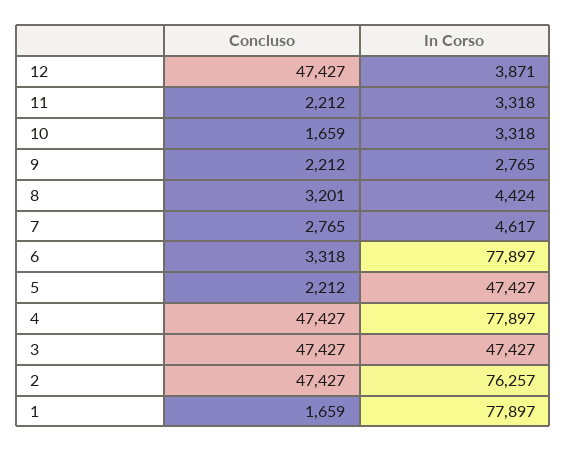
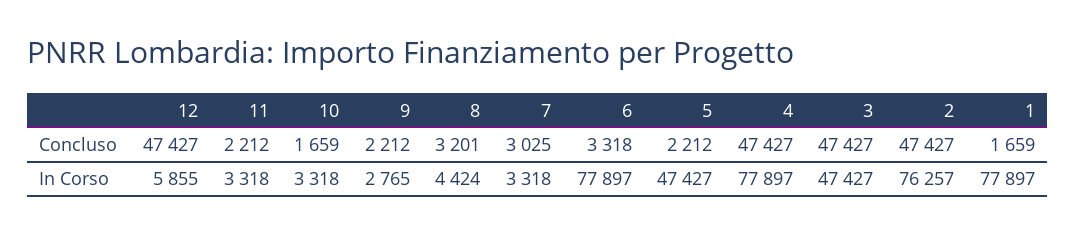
In Corso, 12: 3871 -> 5855
Concluso, 7: 2765 -> 3025
In Corso, 7: 4617 -> 3318

